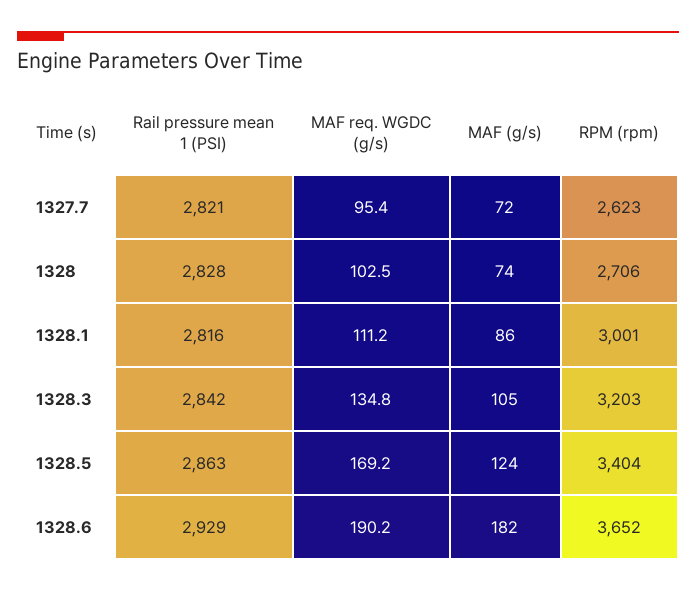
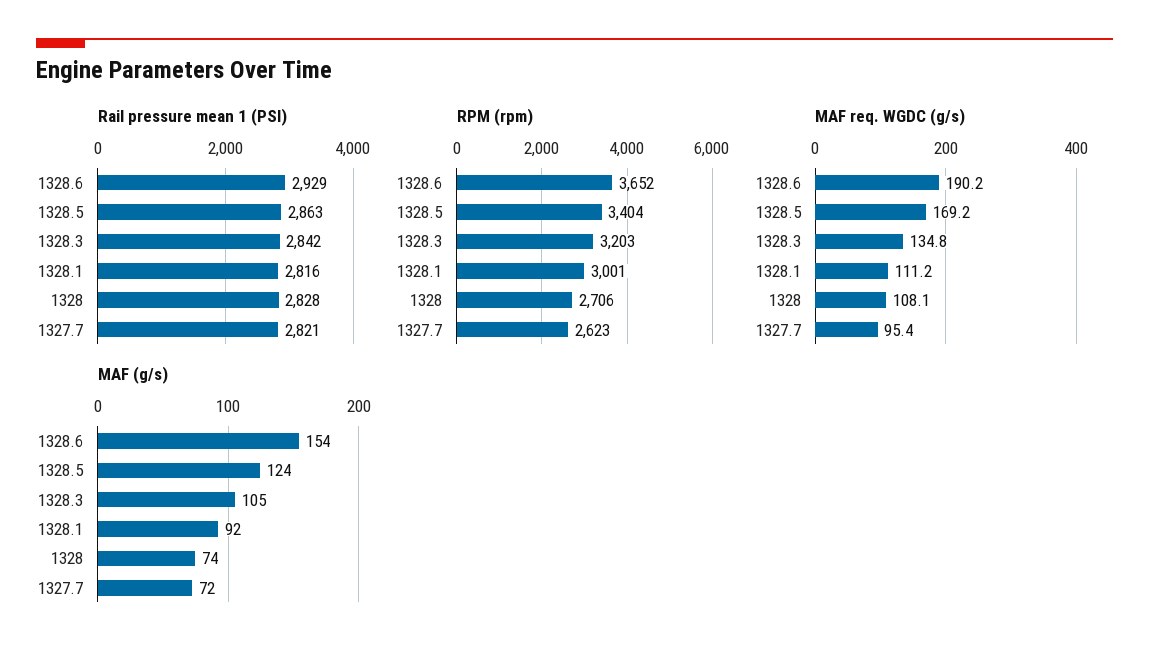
MAF req. WGDC (g/s), 1328: 102.5 -> 108.1
MAF (g/s), 1328.1: 86 -> 92
MAF (g/s), 1328.6: 182 -> 154

